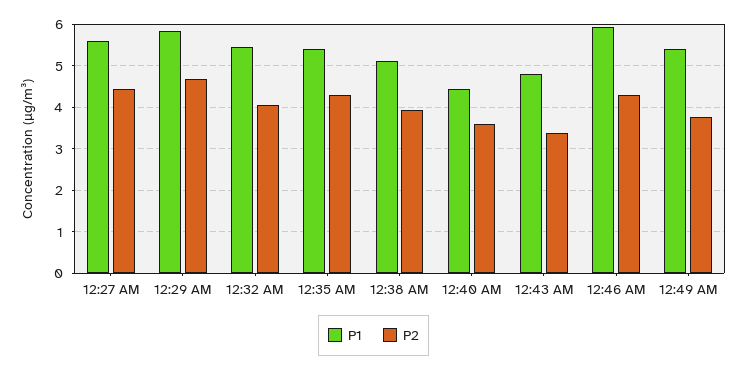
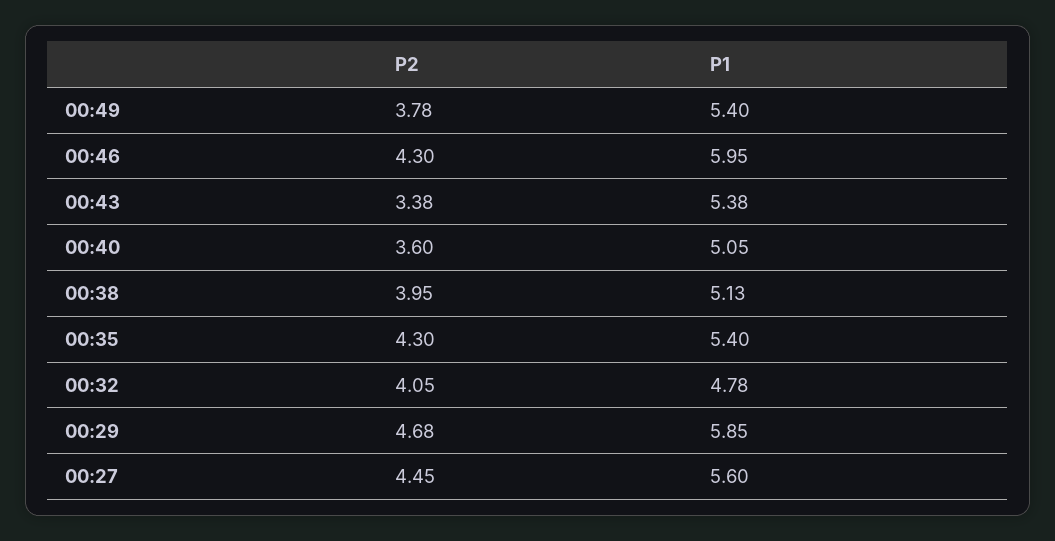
P1, 12:32 AM: 5.4 -> 4.78
P1, 12:40 AM: 4.4 -> 5.05
P1, 12:43 AM: 4.8 -> 5.38

